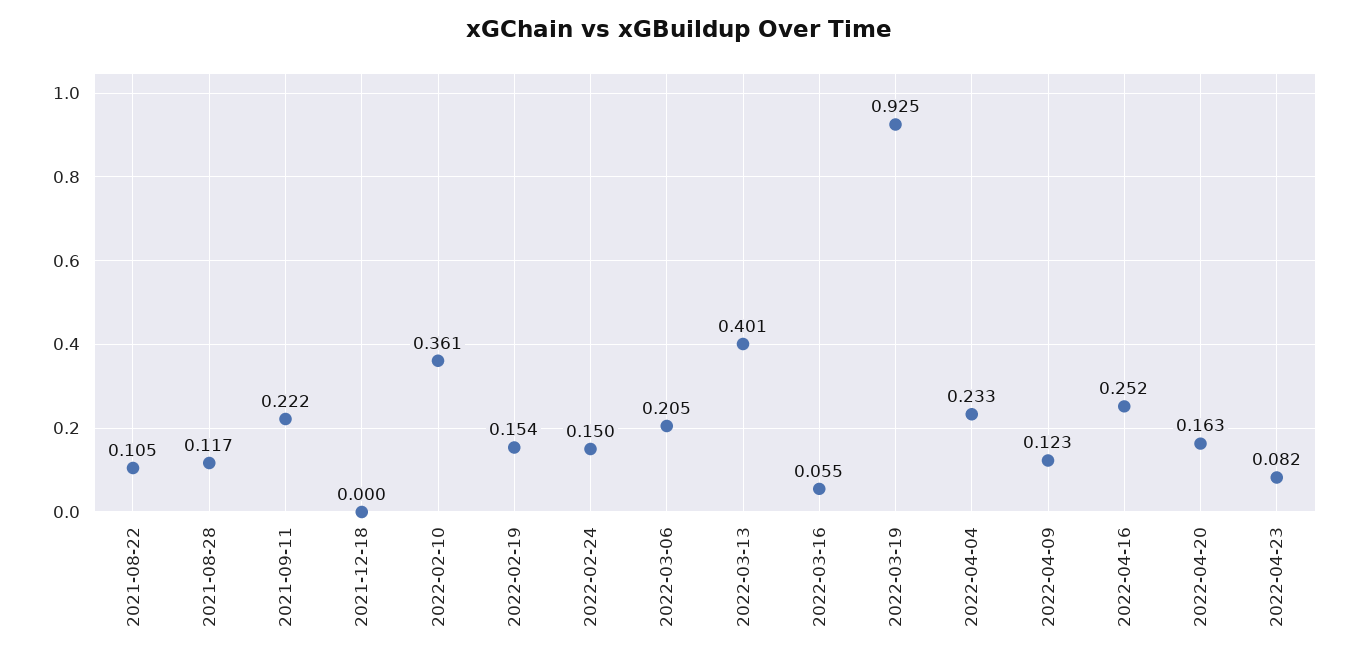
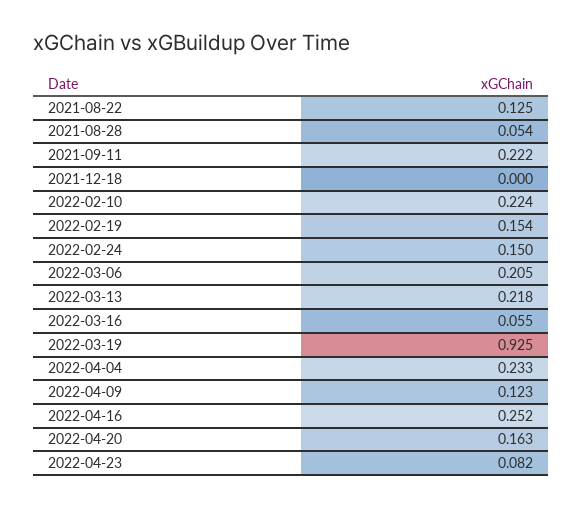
2021-08-22: 0.105 -> 0.125
2021-08-28: 0.117 -> 0.054
2022-02-10: 0.361 -> 0.224
2022-03-13: 0.401 -> 0.218

